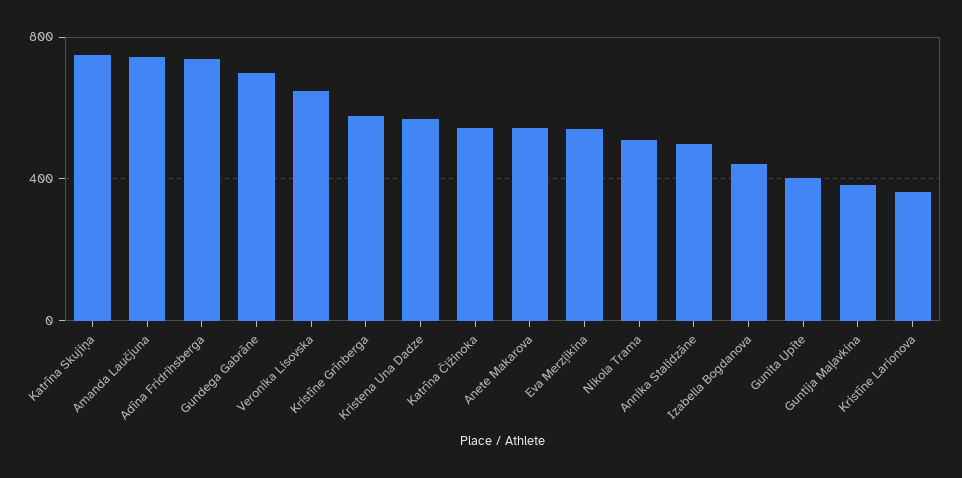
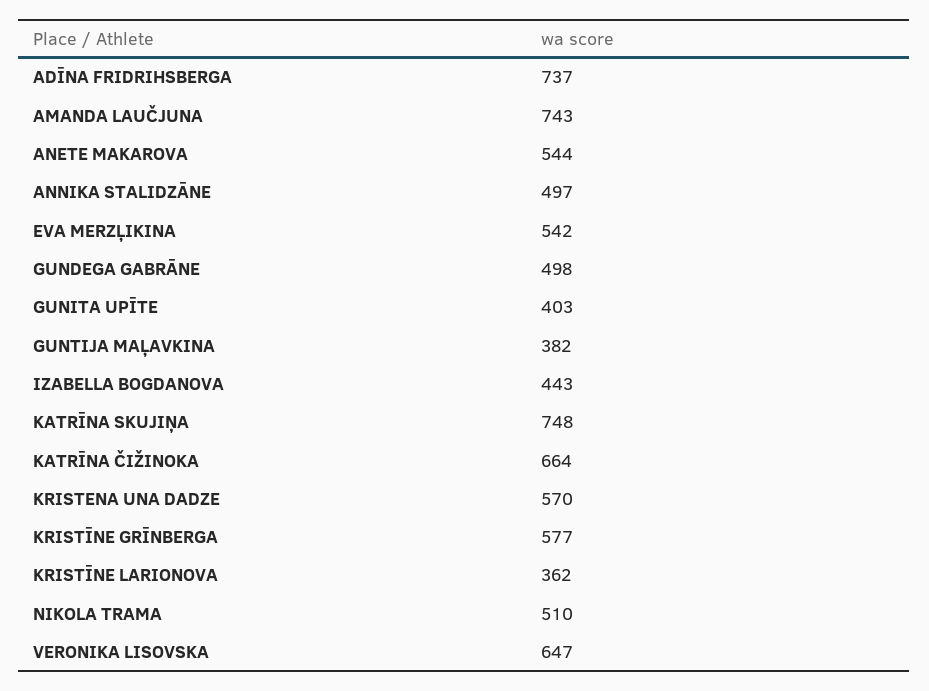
Gundega Gabrāne: 700 -> 498
Katrīna Čižinoka: 550 -> 664

